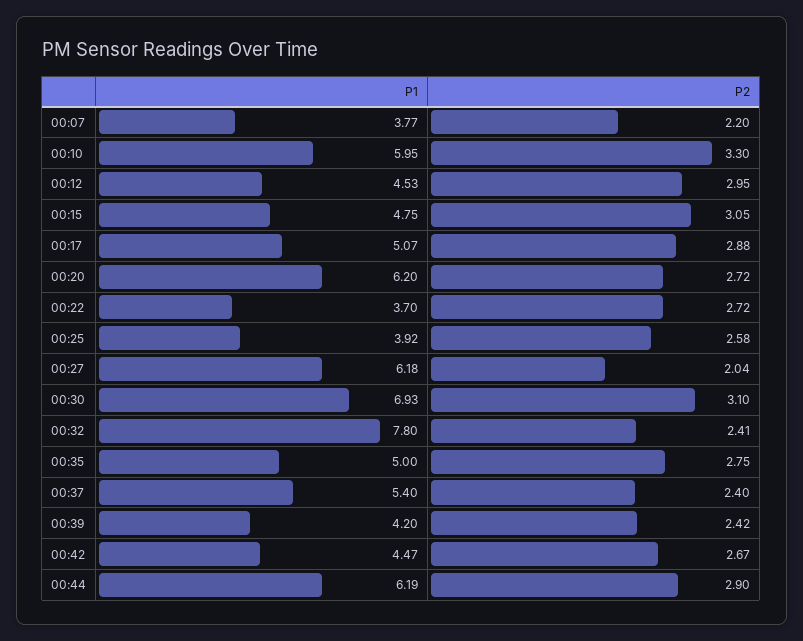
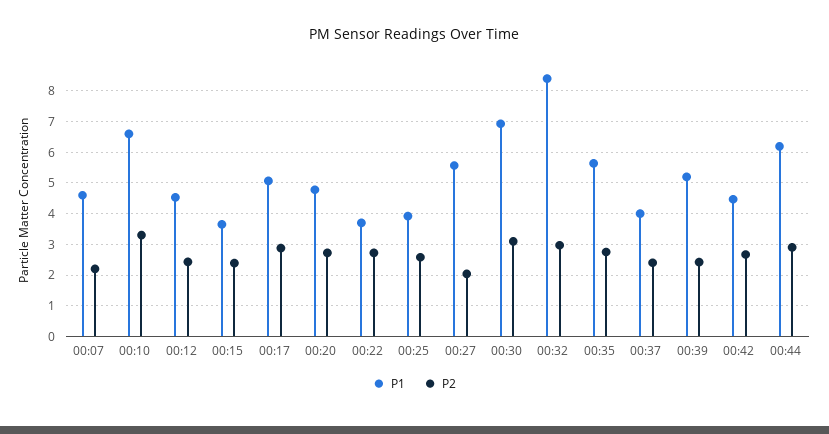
P1, 00:07: 3.77 -> 4.6
P1, 00:10: 5.95 -> 6.6
P2, 00:12: 2.95 -> 2.4
P1, 00:15: 4.75 -> 3.6
P2, 00:15: 3.05 -> 2.4
P1, 00:20: 6.2 -> 4.8
P1, 00:27: 6.18 -> 5.6
P1, 00:32: 7.8 -> 8.4
P2, 00:32: 2.41 -> 3
P1, 00:35: 5 -> 5.6
P1, 00:37: 5.4 -> 4
P1, 00:39: 4.2 -> 5.2

